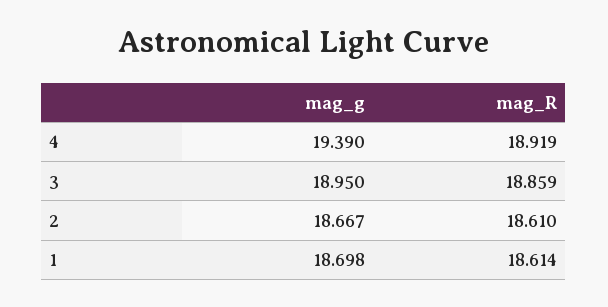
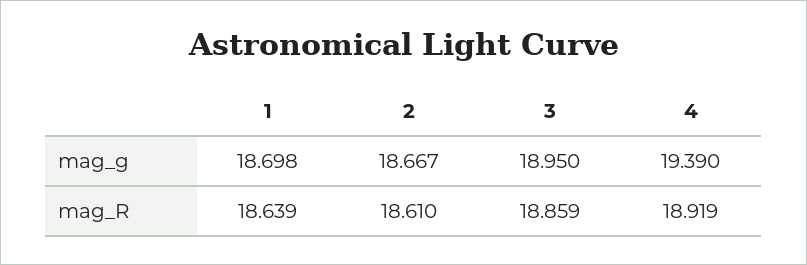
mag_R, 1: 18.614 -> 18.639

